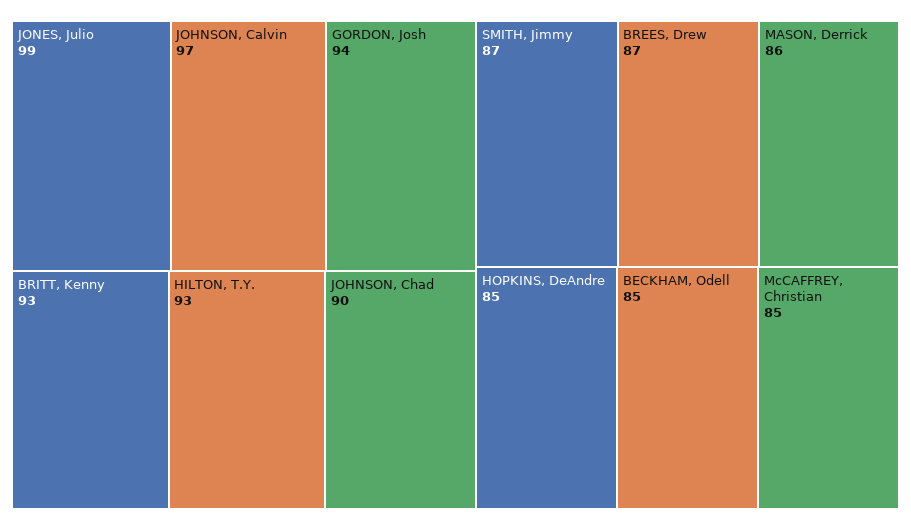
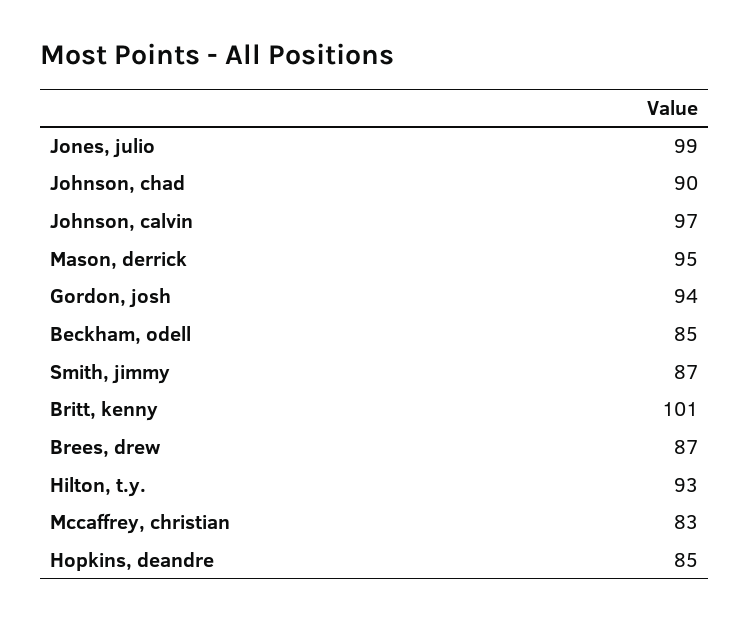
BRITT, Kenny: 93 -> 101
MASON, Derrick: 86 -> 95
McCAFFREY, Christian: 85 -> 83

